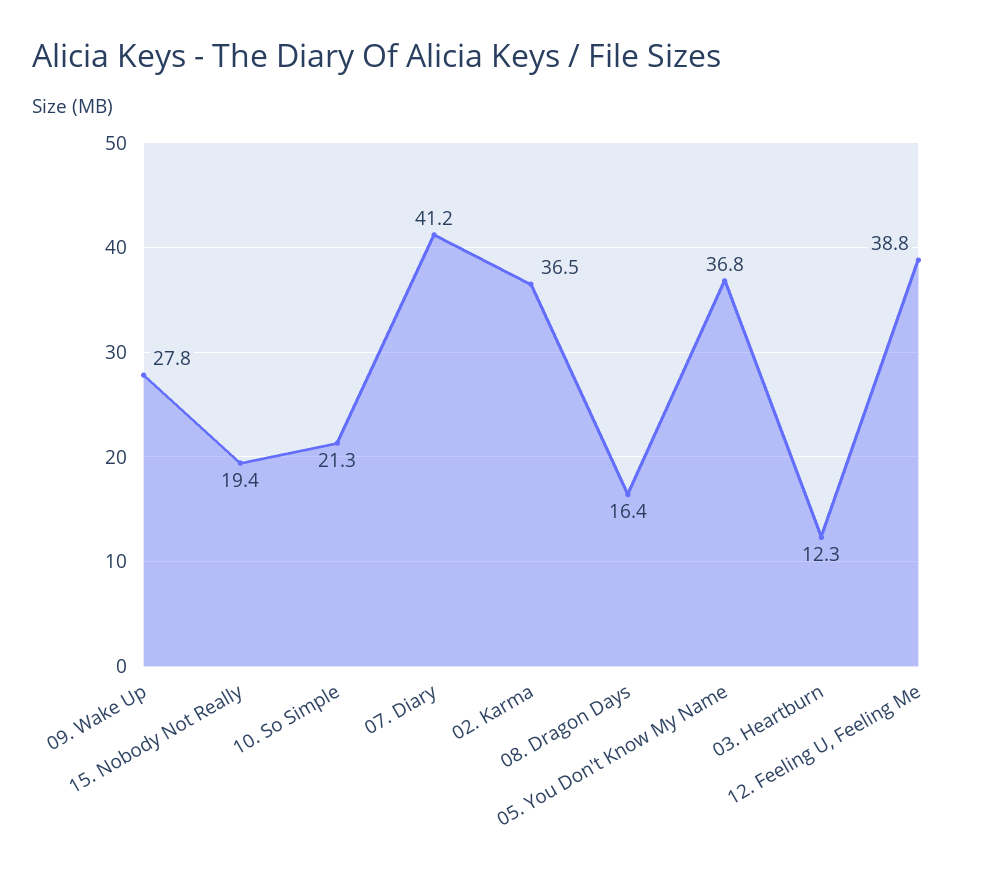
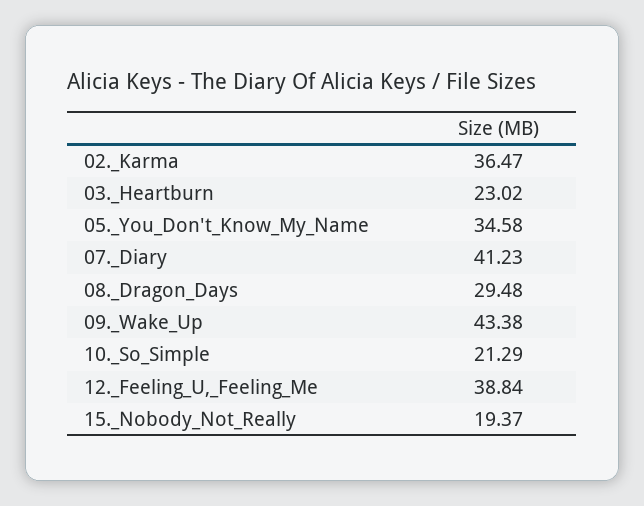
09. Wake Up: 27.8 -> 43.38
08. Dragon Days: 16.4 -> 29.48
05. You Don't Know My Name: 36.8 -> 34.58
03. Heartburn: 12.3 -> 23.02

